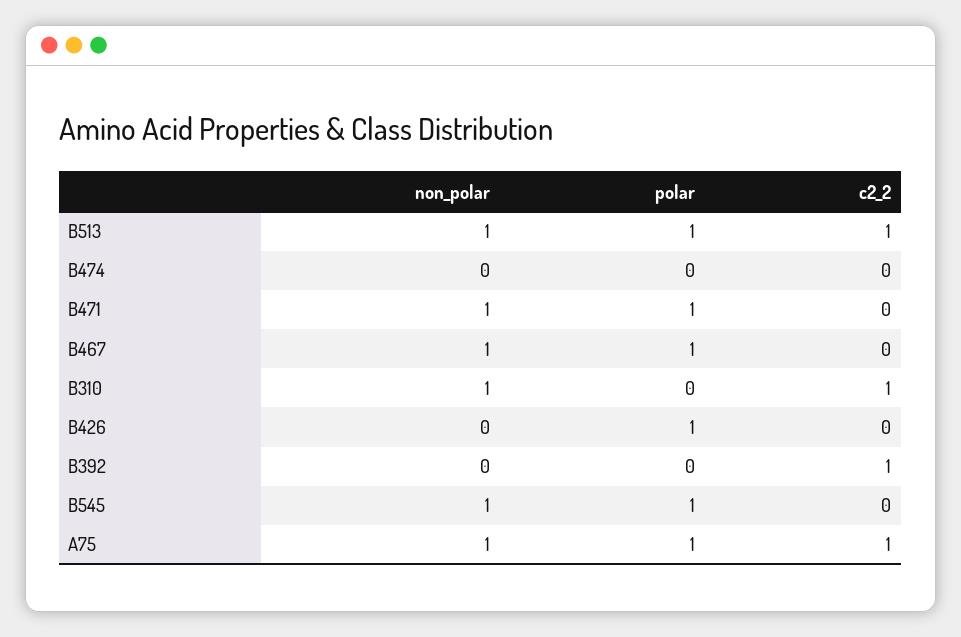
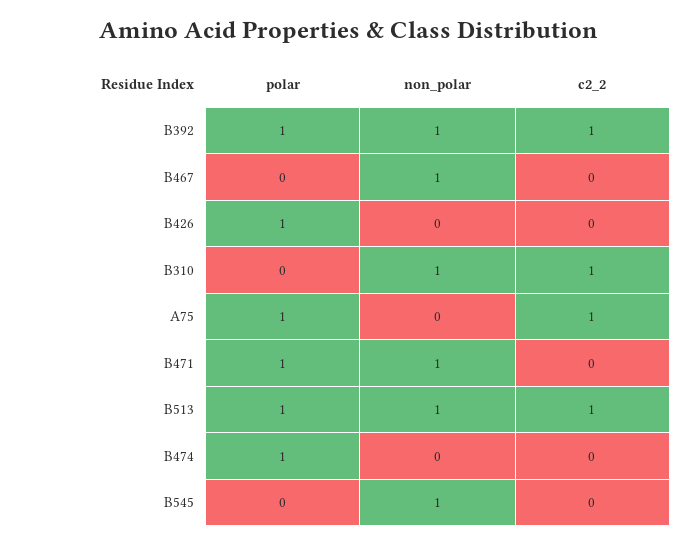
polar, B474: 0 -> 1
polar, B467: 1 -> 0
non_polar, B392: 0 -> 1
polar, B392: 0 -> 1
polar, B545: 1 -> 0
non_polar, A75: 1 -> 0

